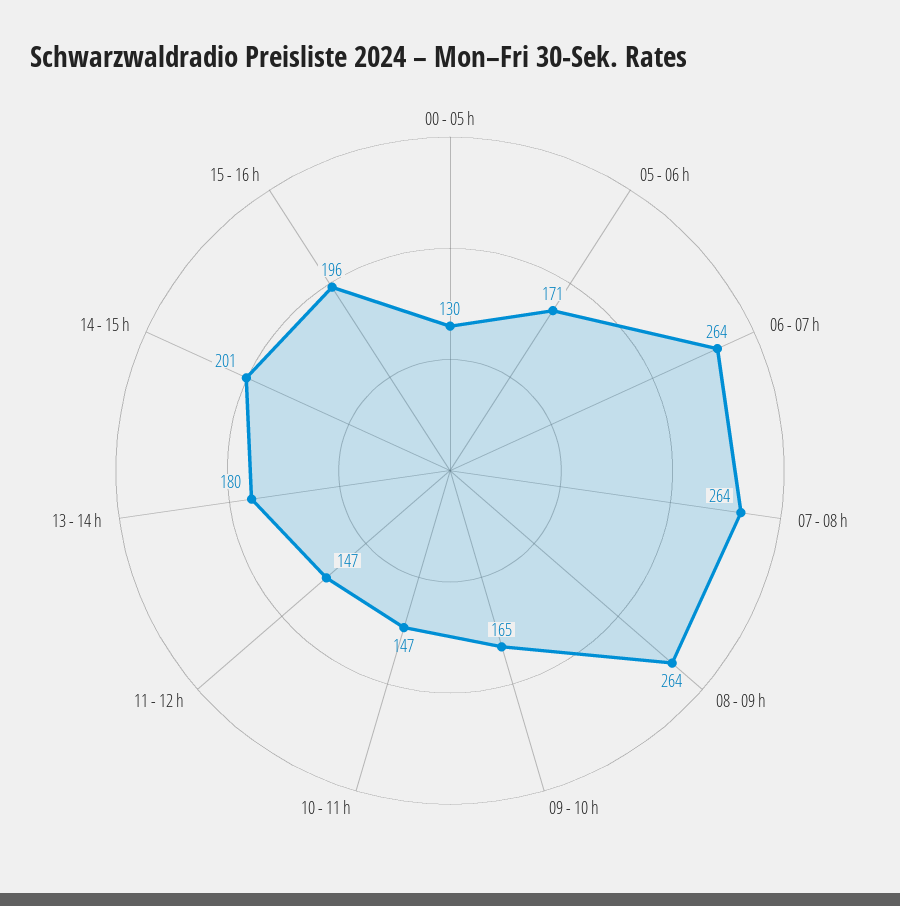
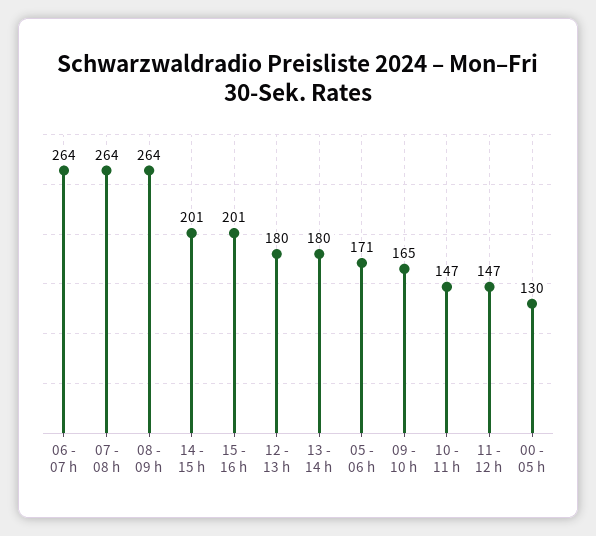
15 - 16 h: 196 -> 201
12 - 13 h: none -> 180

